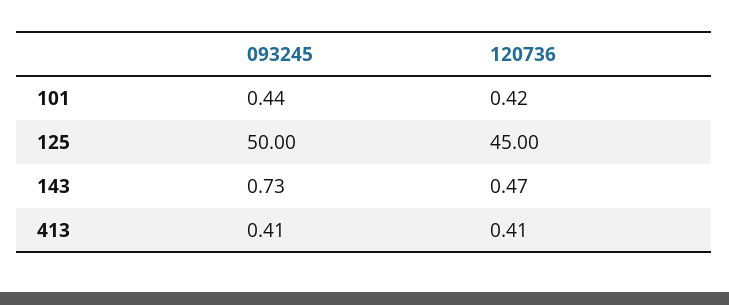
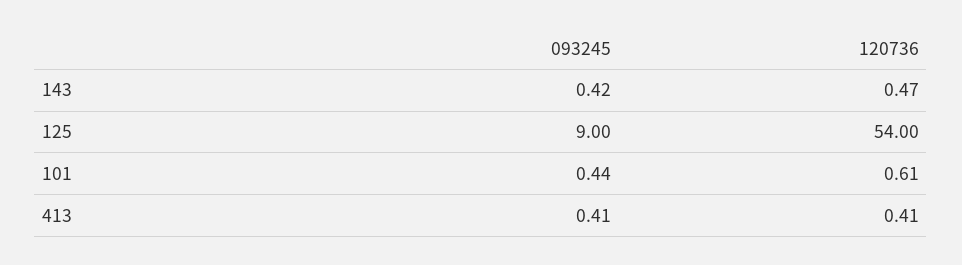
120736, 101: 0.42 -> 0.61
093245, 125: 50 -> 9
120736, 125: 45 -> 54
093245, 143: 0.73 -> 0.42

